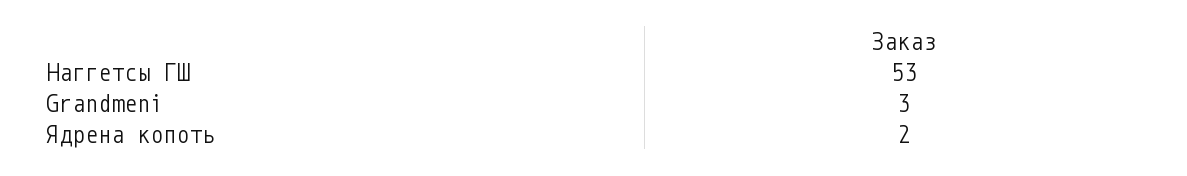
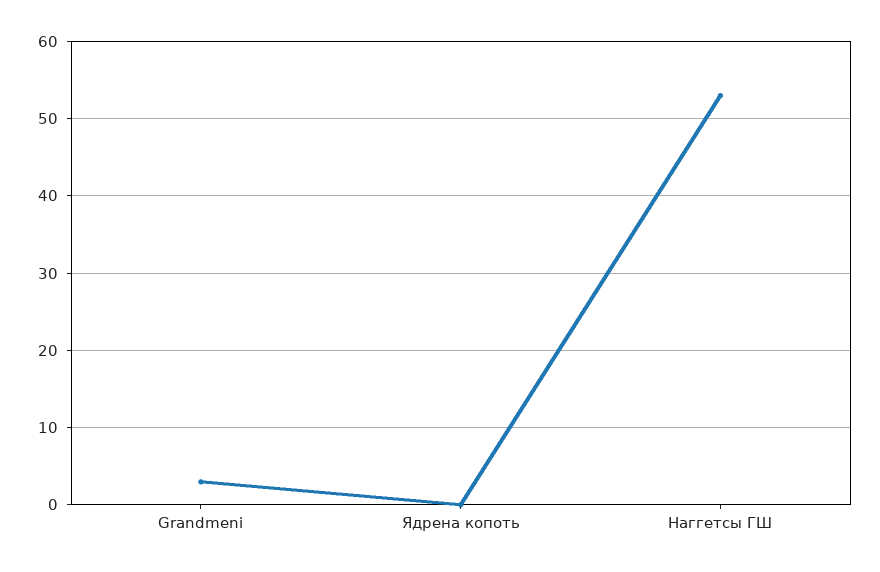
Ядрена копоть: 2 -> 0

